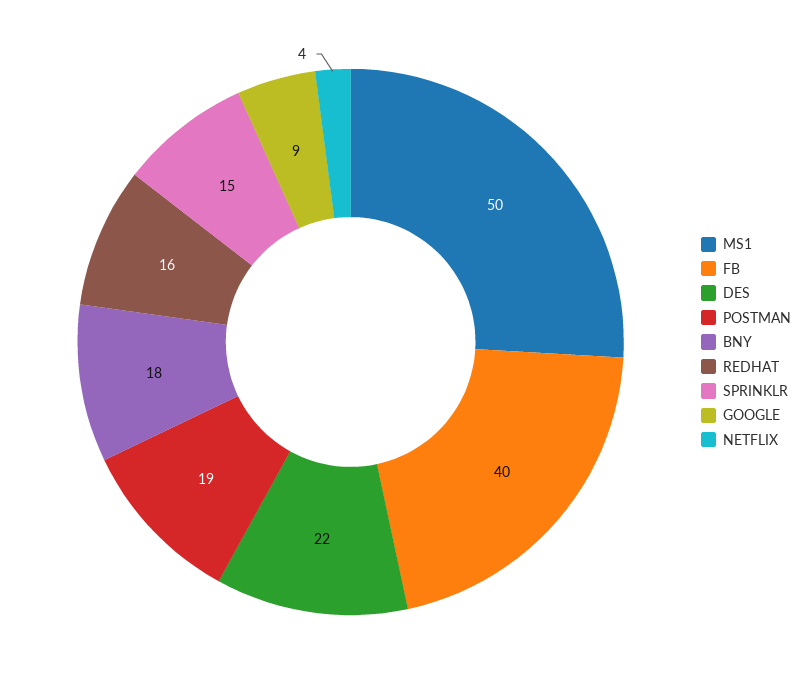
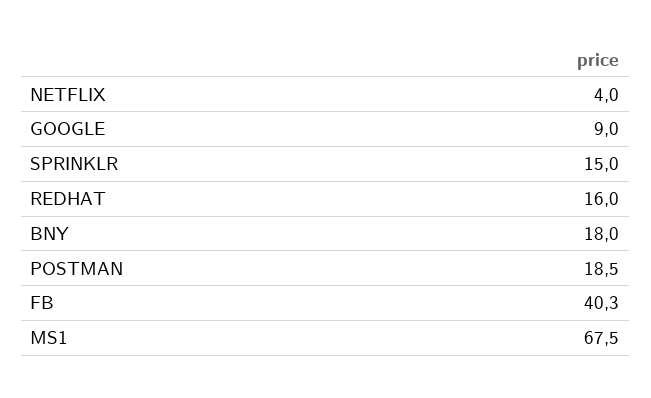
MS1: 50 -> 67.5
DES: 22 -> none

